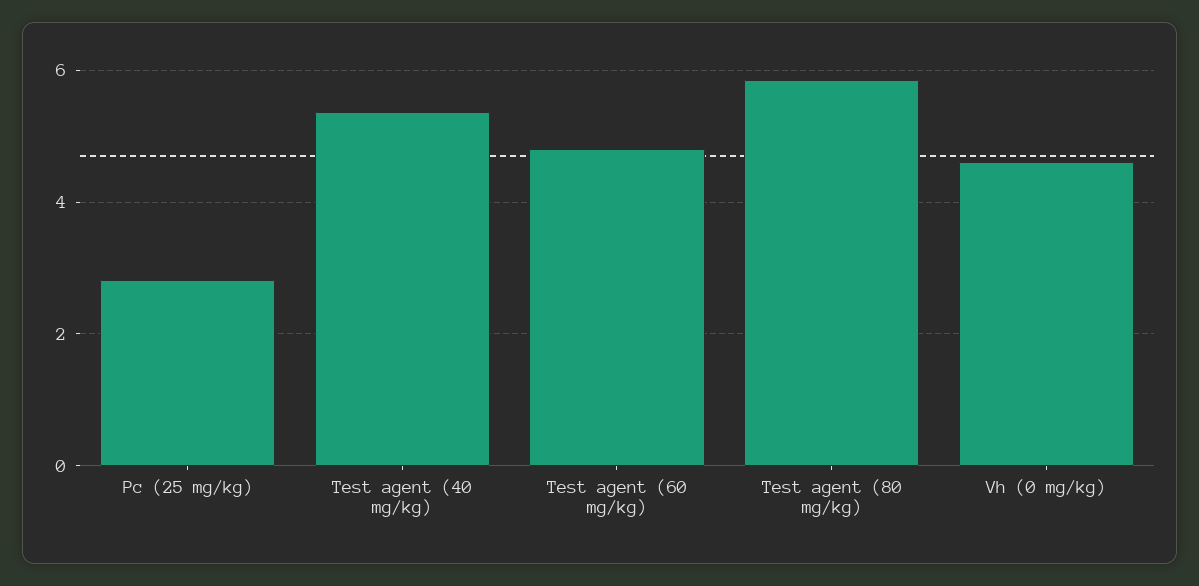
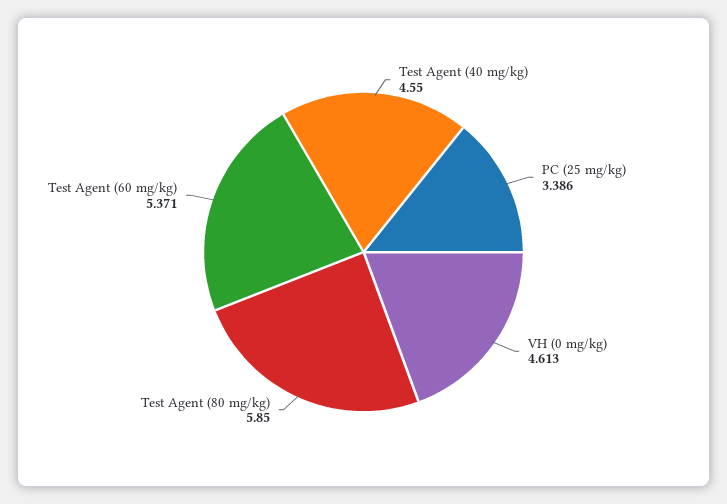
Pc (25 mg/kg): 2.8 -> 3.386
Test agent (40 mg/kg): 5.4 -> 4.55
Test agent (60 mg/kg): 4.8 -> 5.371

